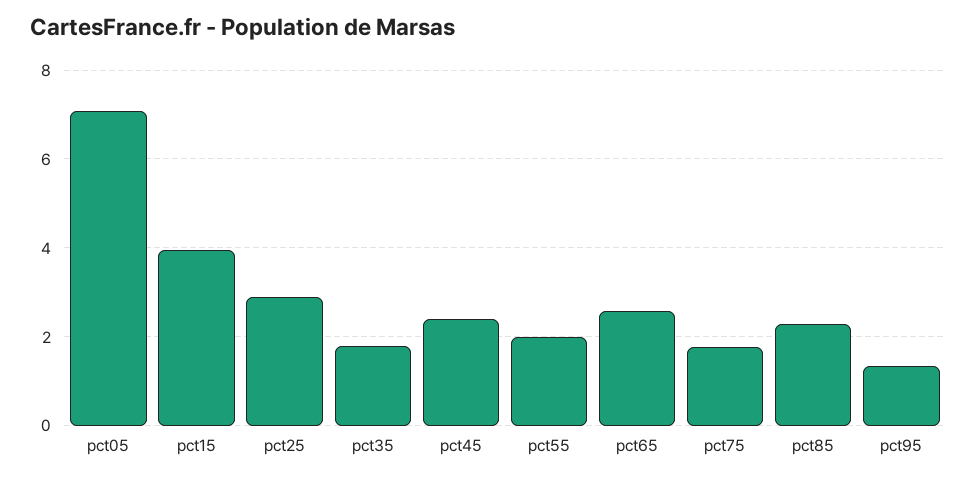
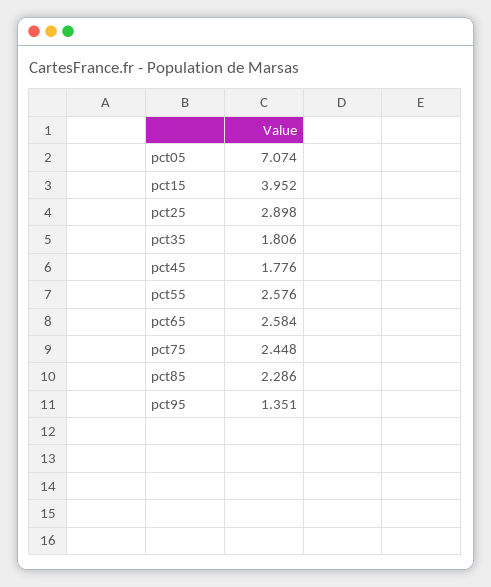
pct45: 2.4 -> 1.776
pct55: 2 -> 2.576
pct75: 1.8 -> 2.448

